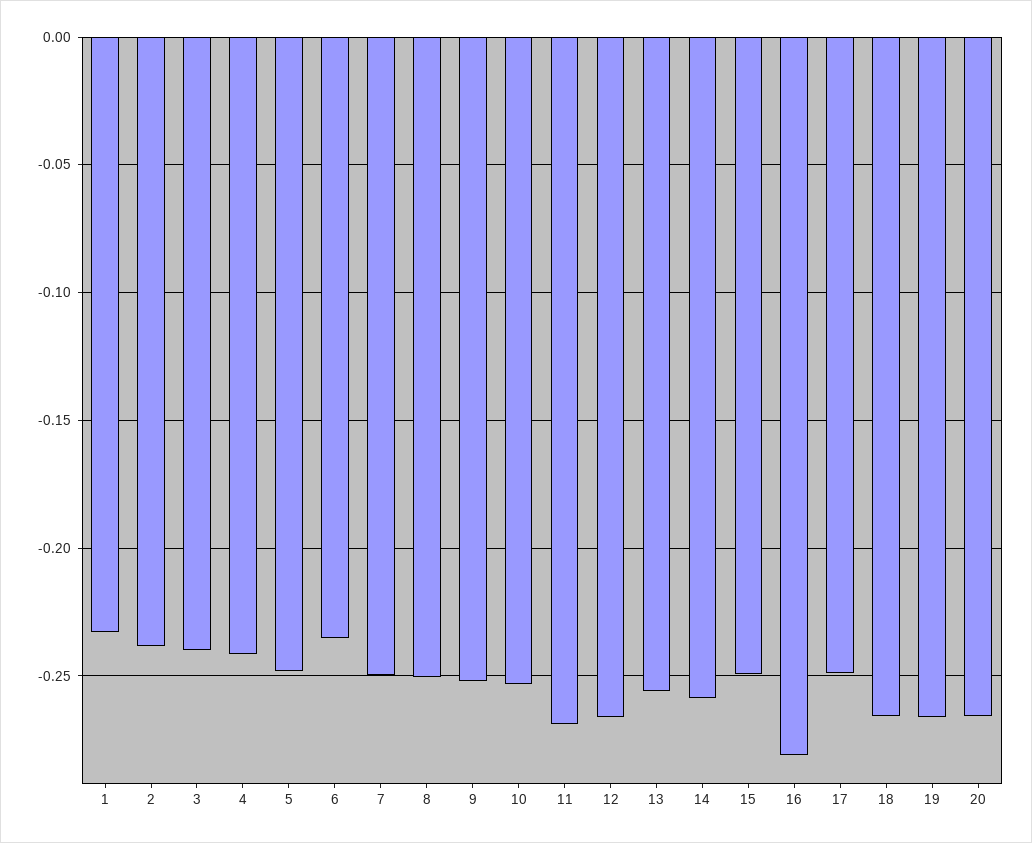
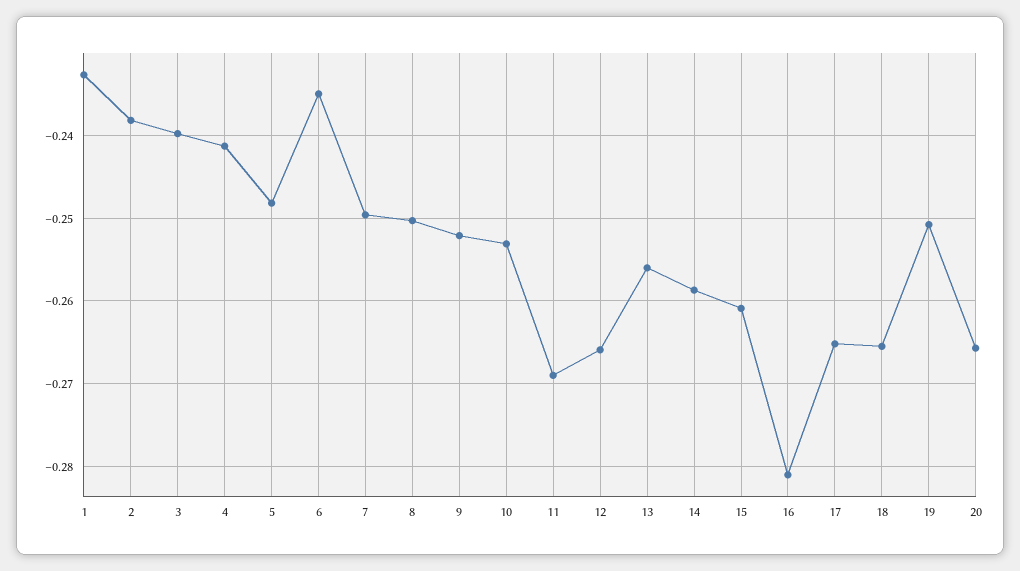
15: -0.25 -> -0.261
17: -0.25 -> -0.265
19: -0.265 -> -0.251

